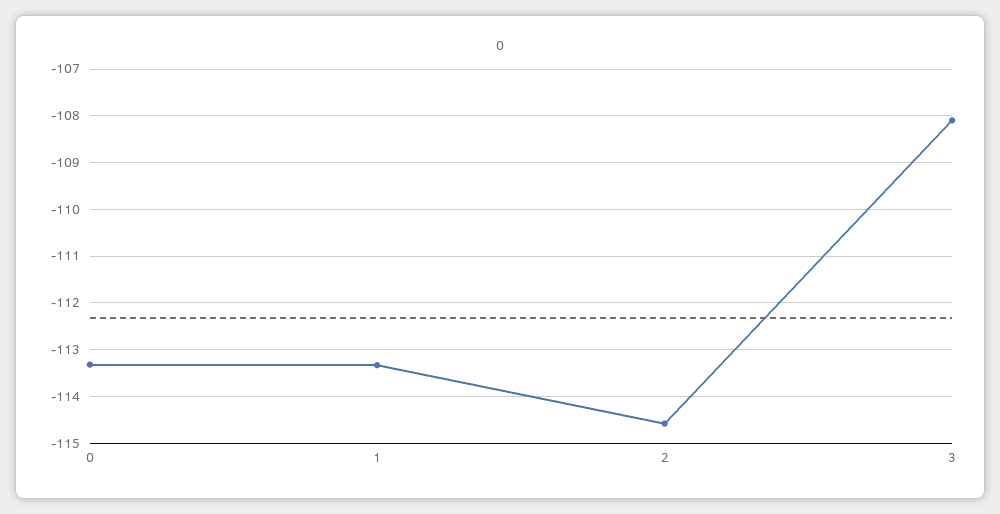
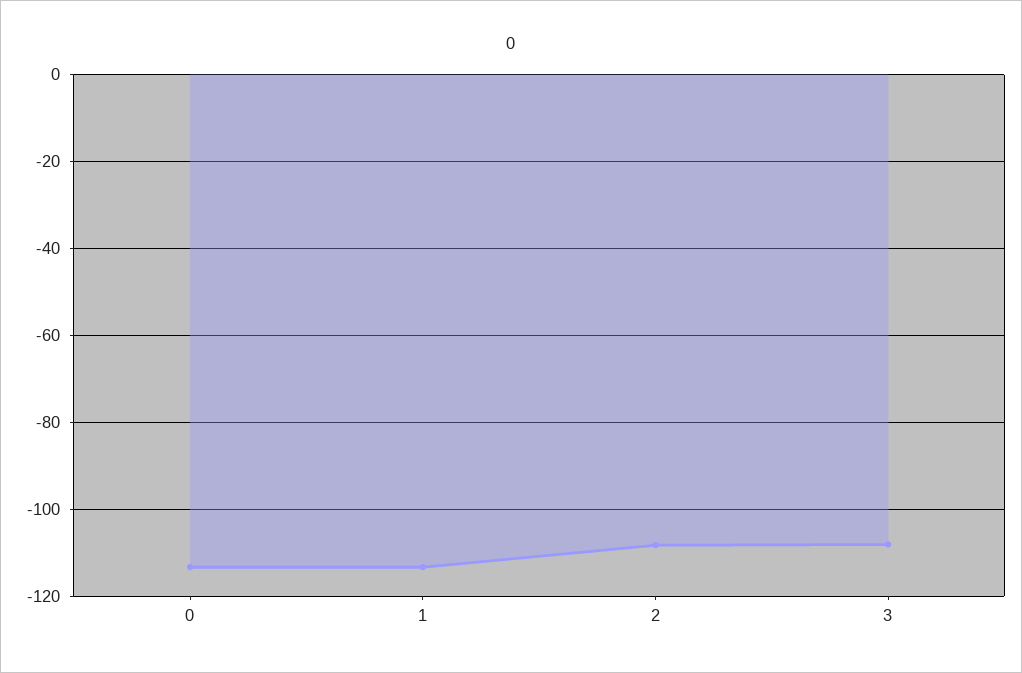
2: -114.6 -> -108

